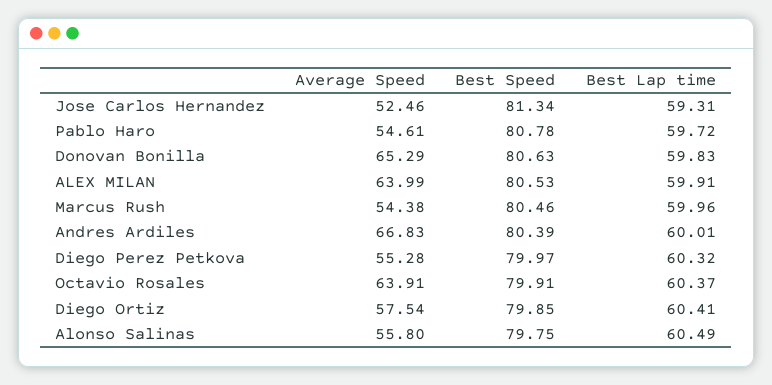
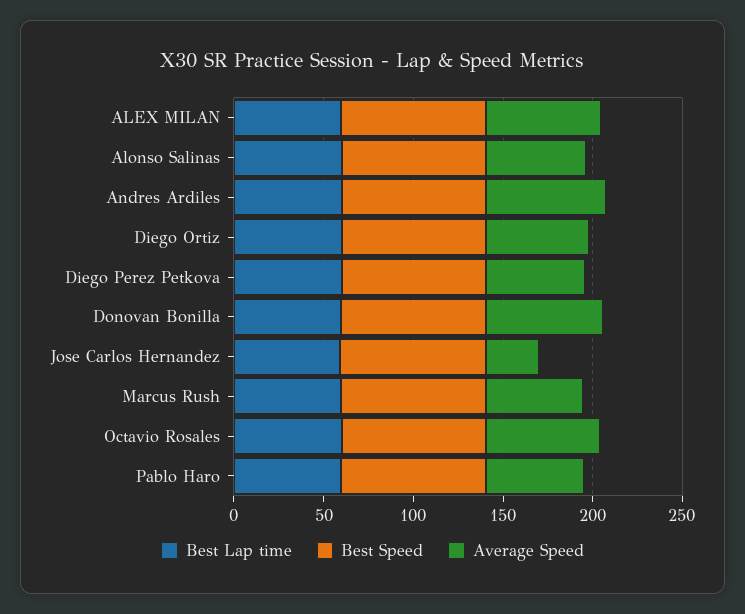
Average Speed, Jose Carlos Hernandez: 52.46 -> 30

